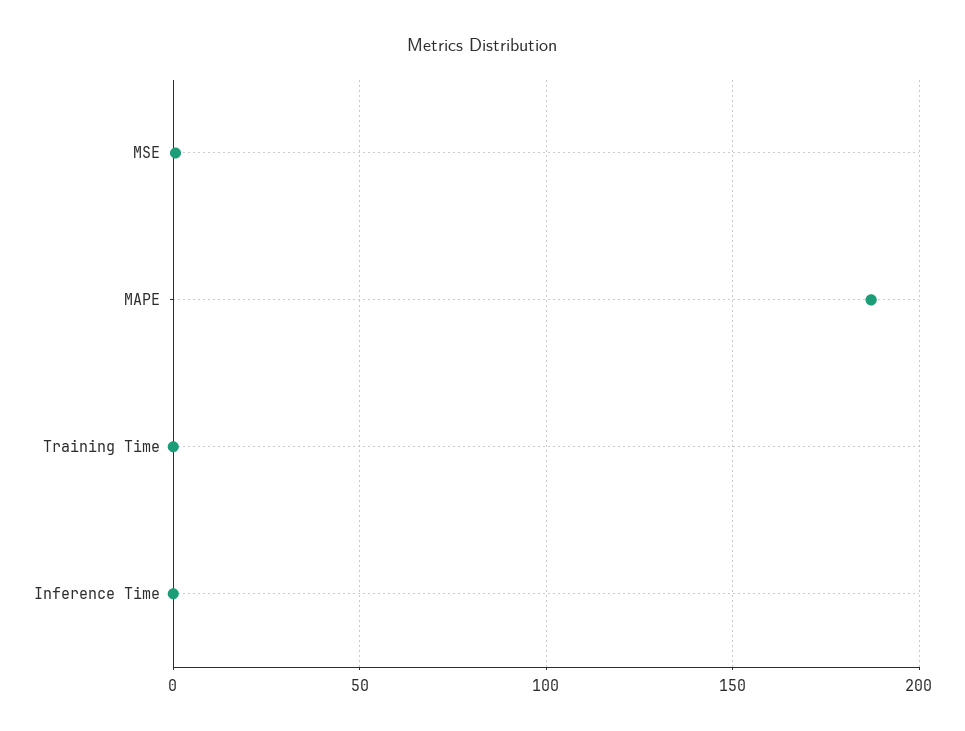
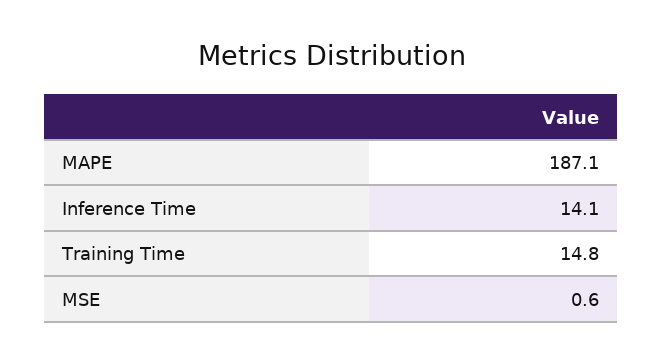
Training Time: 0 -> 14.8
Inference Time: 0 -> 14.1

